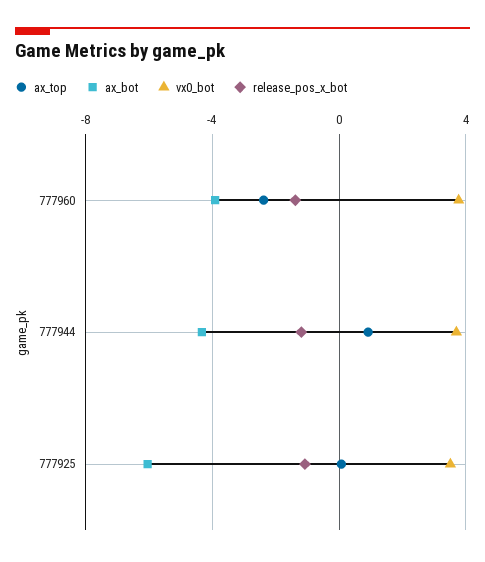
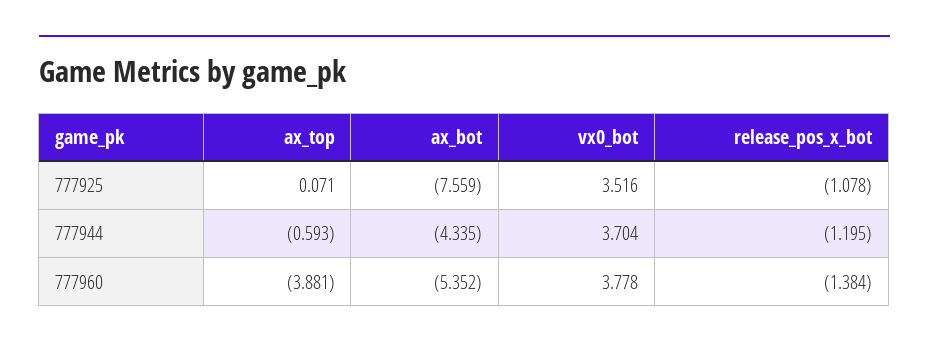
ax_top, 777960: -2.5 -> -3.881
ax_bot, 777960: -4 -> -5.352
ax_top, 777944: 1 -> -0.593
ax_bot, 777925: -6 -> -7.559

